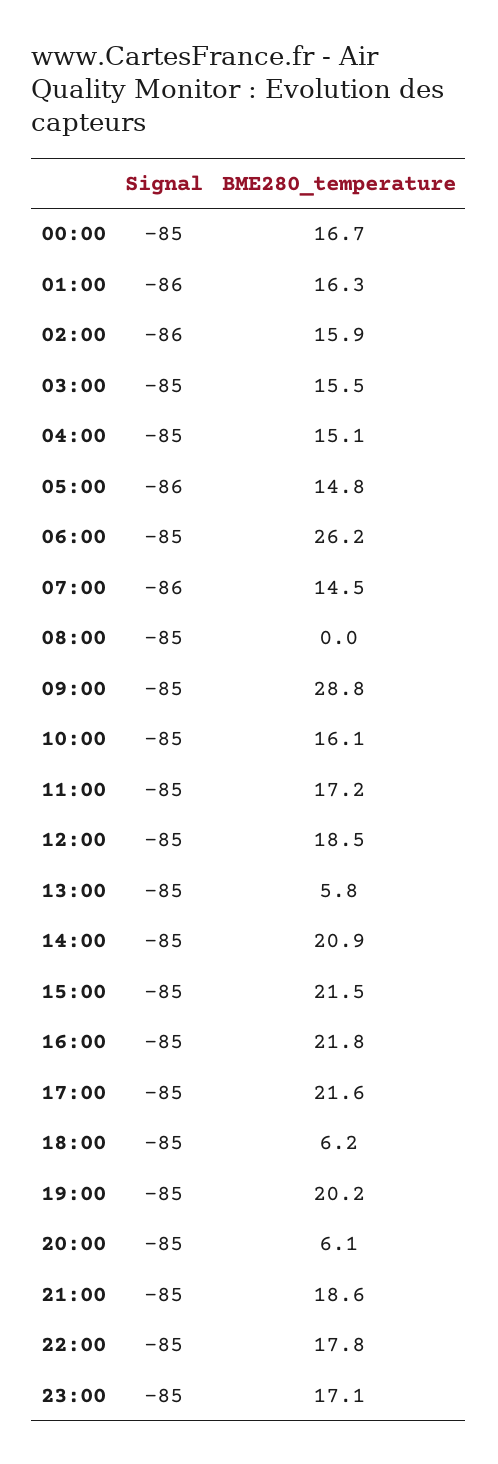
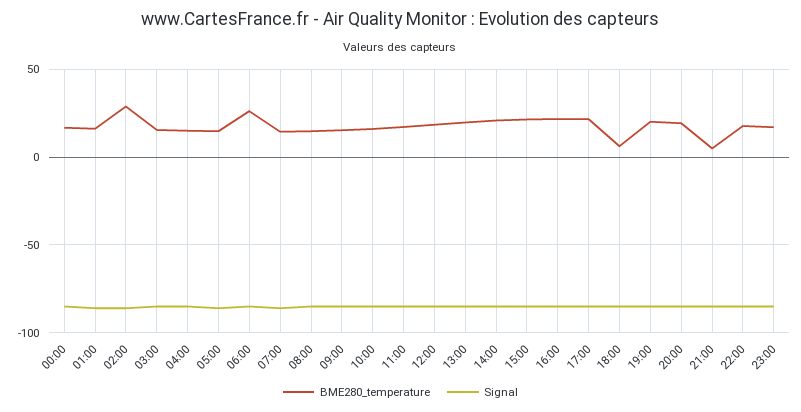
BME280_temperature, 02:00: 15.9 -> 30
BME280_temperature, 08:00: 0 -> 15
BME280_temperature, 09:00: 28.8 -> 15
BME280_temperature, 13:00: 5.8 -> 20
BME280_temperature, 20:00: 6.1 -> 20
BME280_temperature, 21:00: 18.6 -> 5

